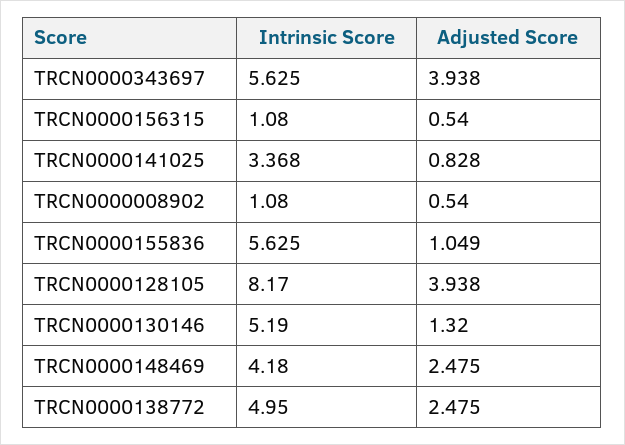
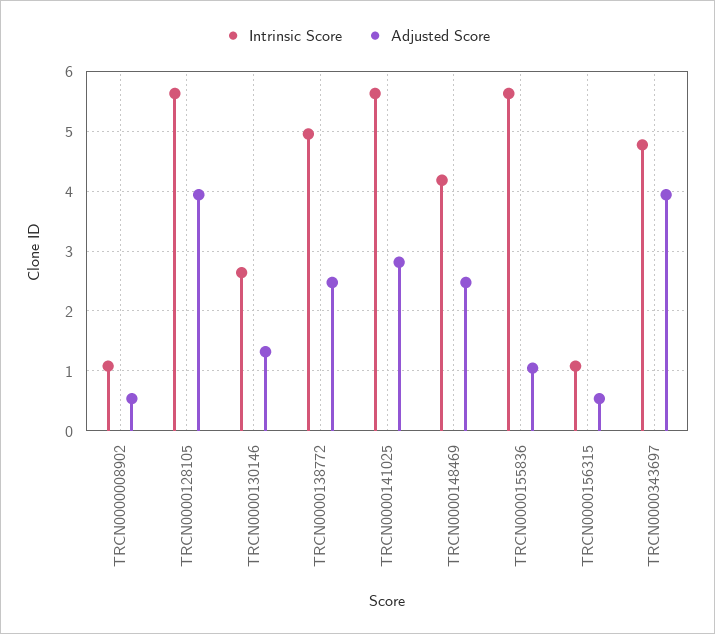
Intrinsic Score, TRCN0000343697: 5.625 -> 4.8
Intrinsic Score, TRCN0000141025: 3.368 -> 5.6
Adjusted Score, TRCN0000141025: 0.828 -> 2.8
Intrinsic Score, TRCN0000128105: 8.17 -> 5.6
Intrinsic Score, TRCN0000130146: 5.19 -> 2.6

